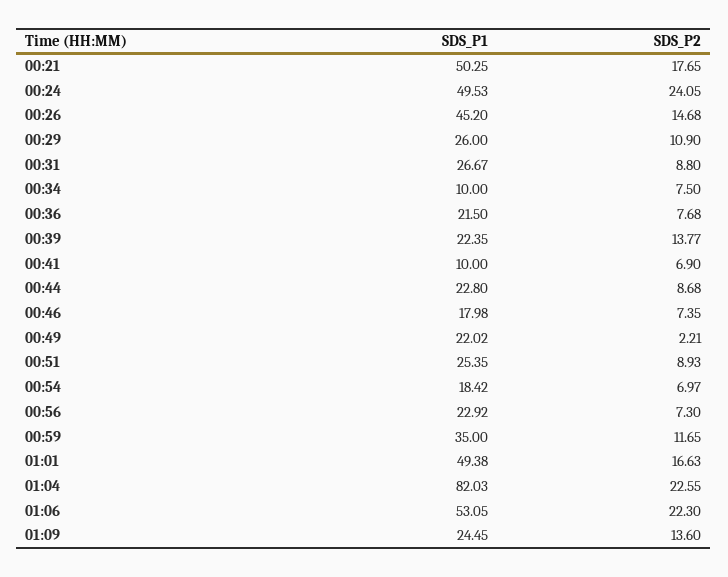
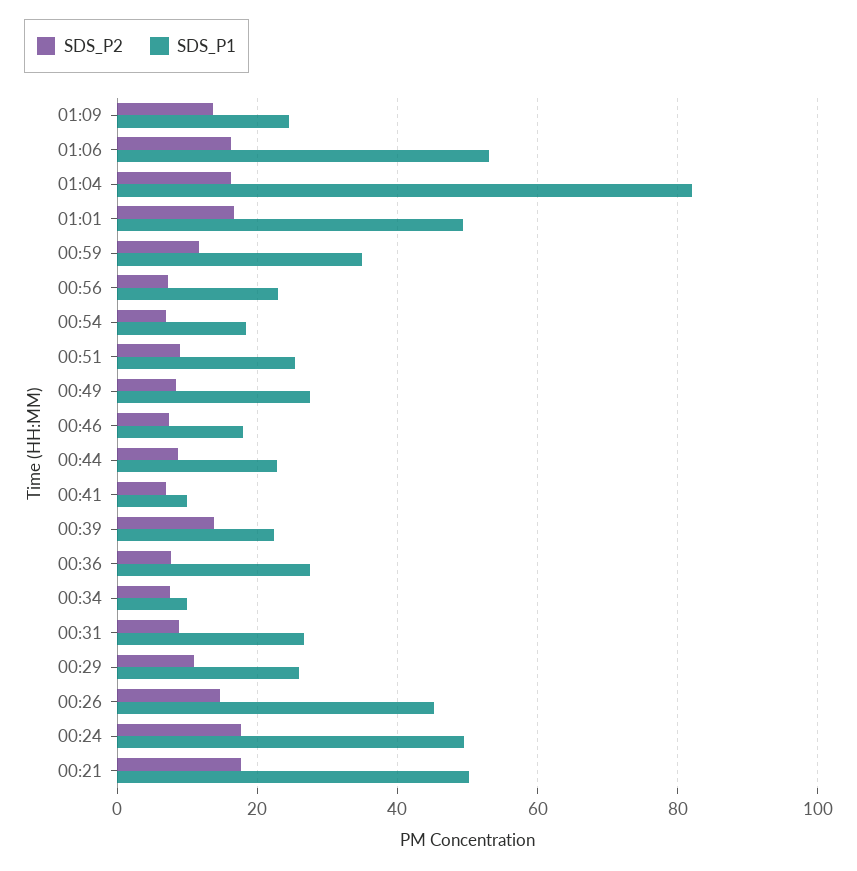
SDS_P2, 00:24: 24.05 -> 18
SDS_P1, 00:36: 21.5 -> 28
SDS_P1, 00:49: 22.02 -> 28
SDS_P2, 00:49: 2.21 -> 8
SDS_P2, 01:04: 22.55 -> 16
SDS_P2, 01:06: 22.3 -> 16

